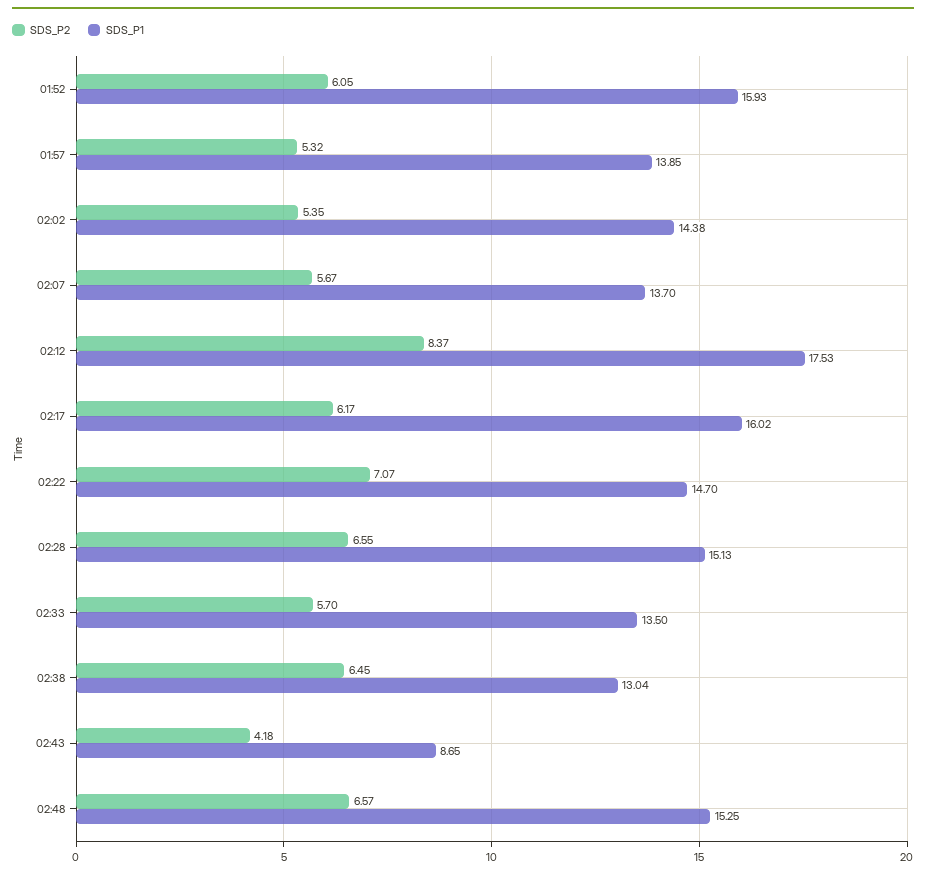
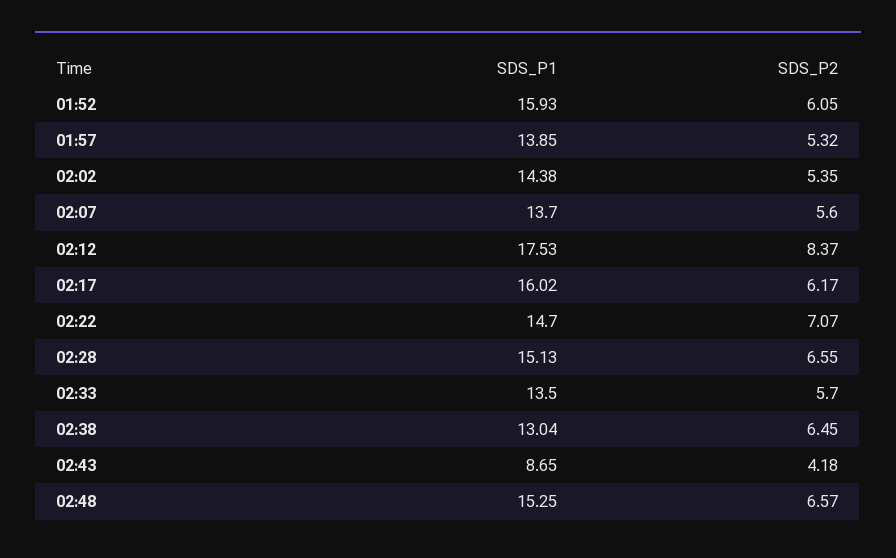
SDS_P2, 02:07: 5.67 -> 5.6

